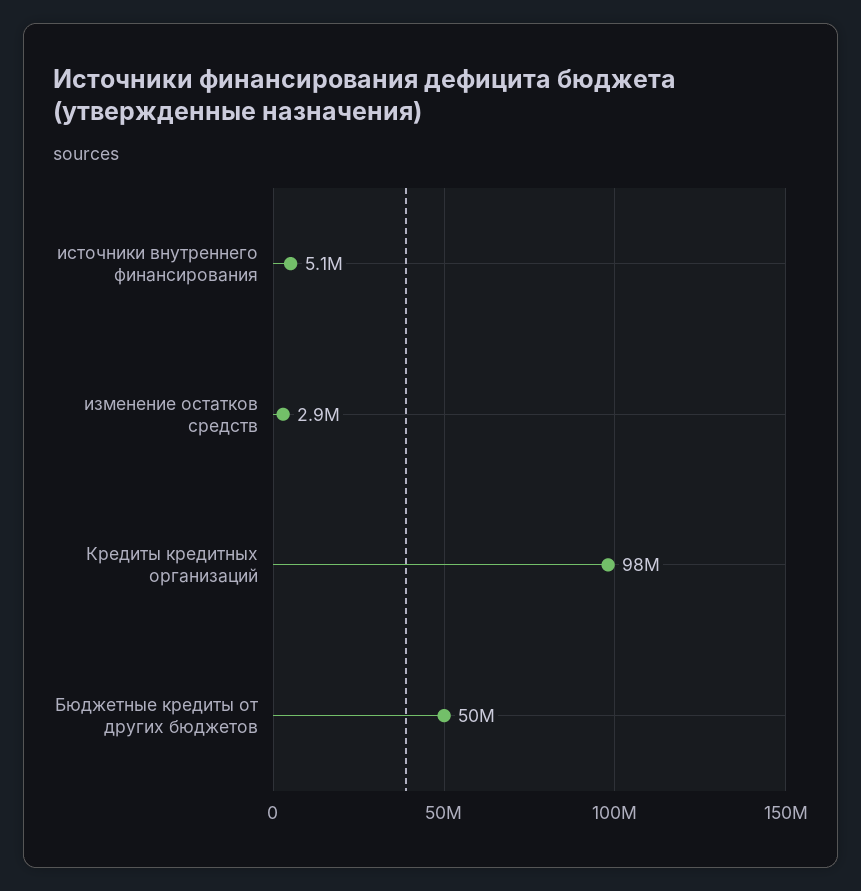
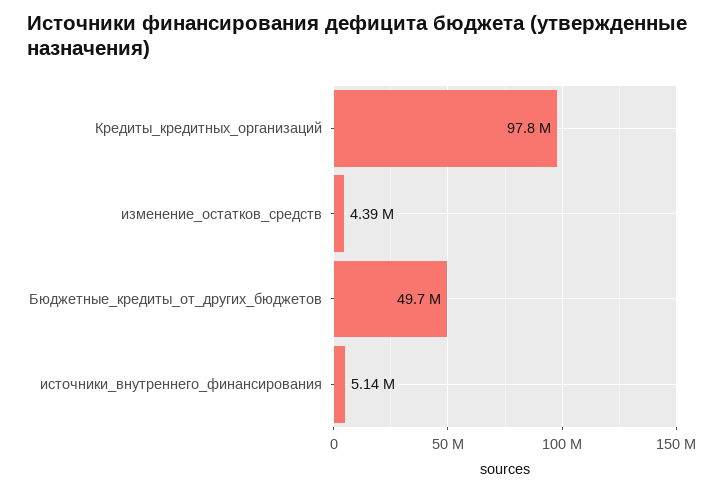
изменение остатков средств: 2900000 -> 4390000

